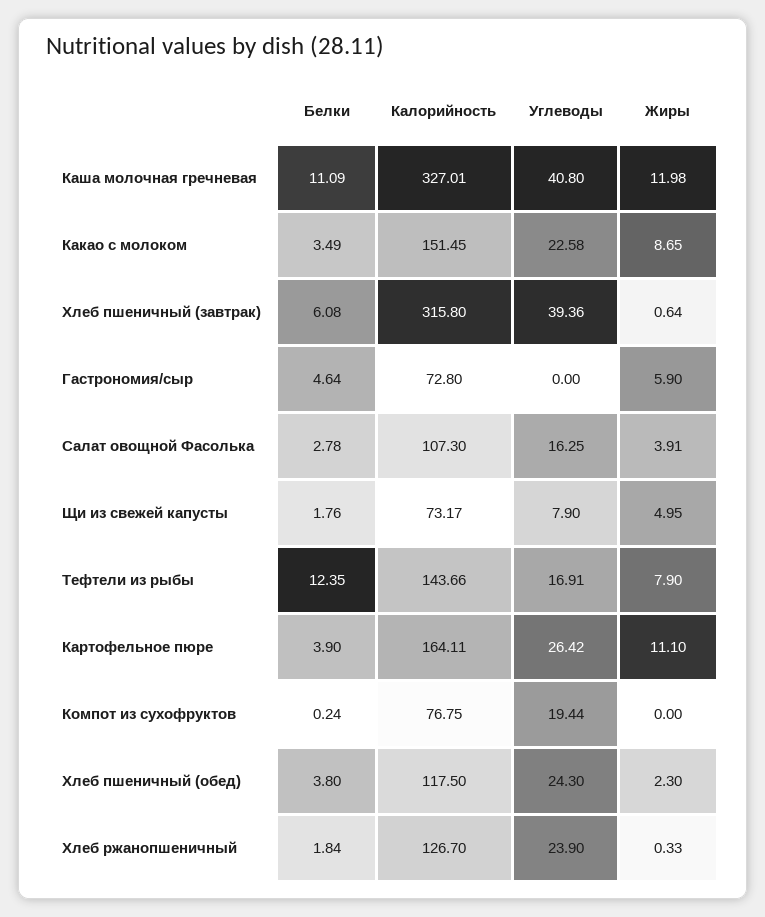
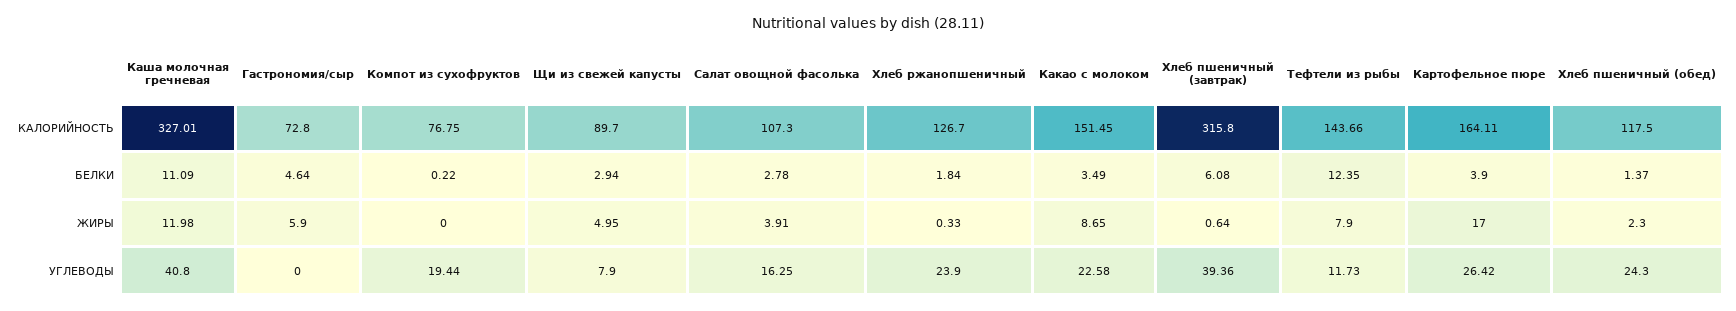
Белки, Щи из свежей капусты: 1.76 -> 2.94
Калорийность, Щи из свежей капусты: 73.17 -> 89.7
Углеводы, Тефтели из рыбы: 16.91 -> 11.73
Жиры, Картофельное пюре: 11.1 -> 17
Белки, Компот из сухофруктов: 0.24 -> 0.22
Белки, Хлеб пшеничный (обед): 3.8 -> 1.37

